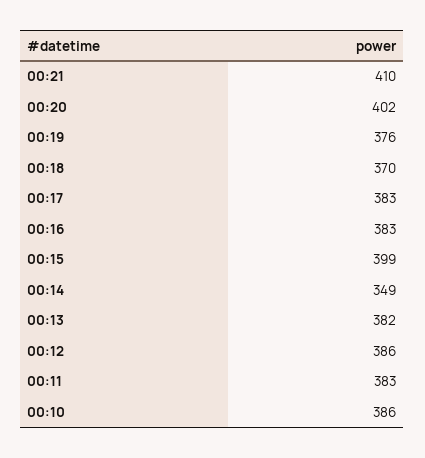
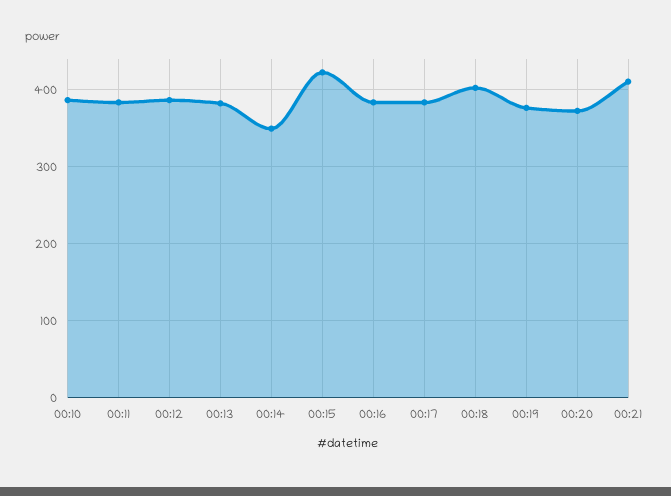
00:20: 402 -> 370
00:18: 370 -> 400
00:15: 399 -> 420

